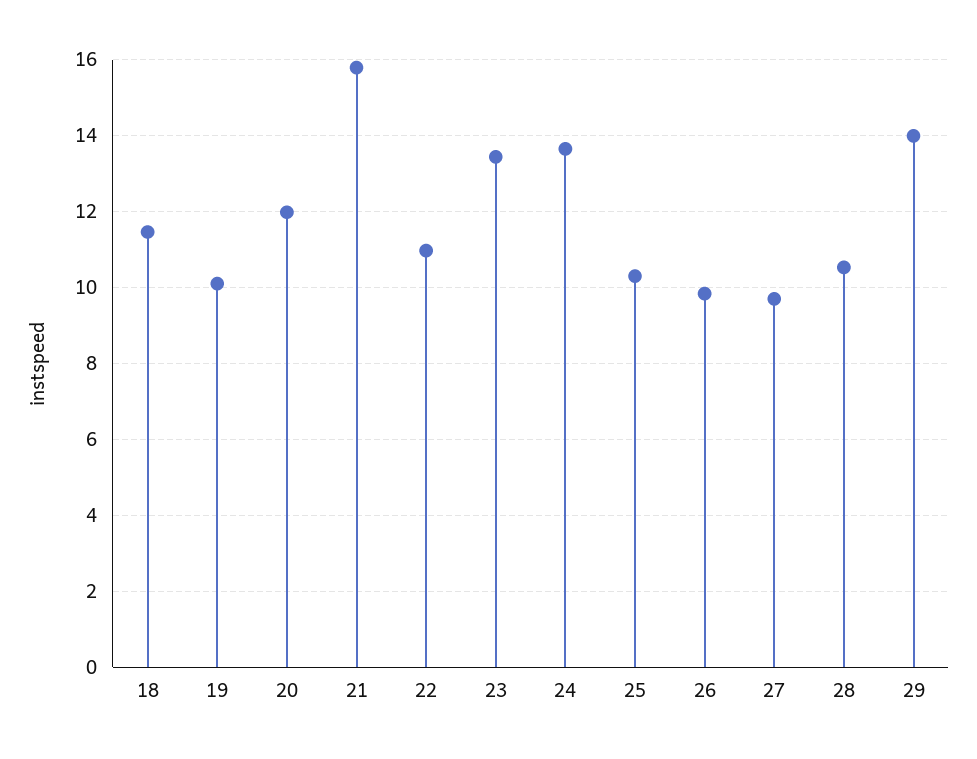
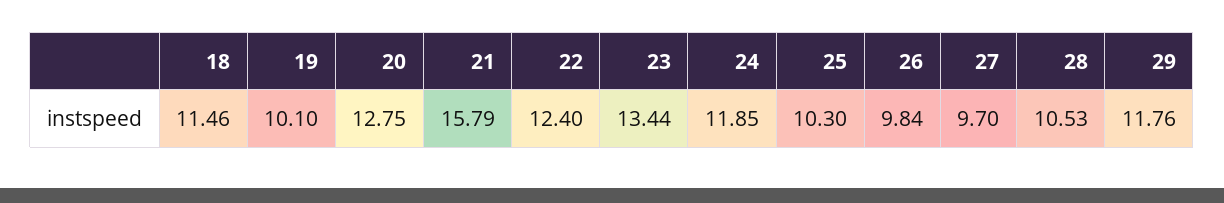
20: 12 -> 12.75
22: 11 -> 12.4
24: 13.6 -> 11.85
29: 14 -> 11.76

